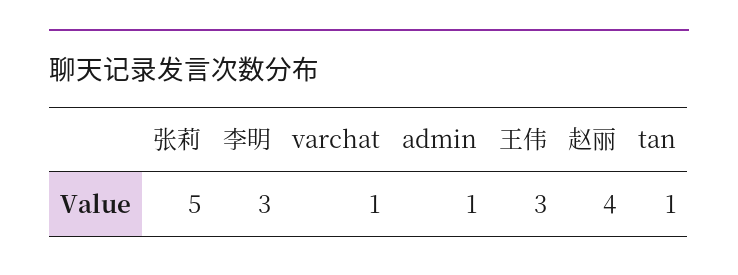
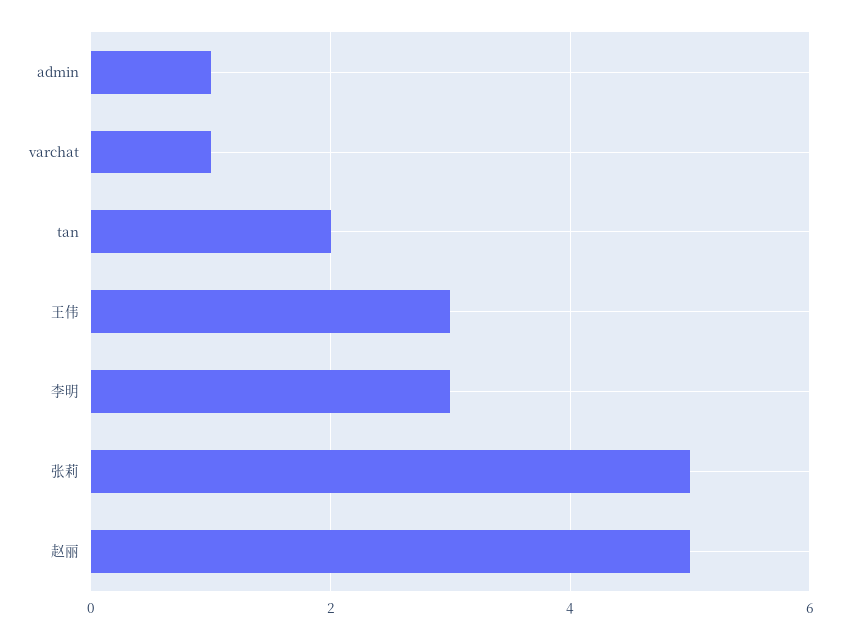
赵丽: 4 -> 5
tan: 1 -> 2

